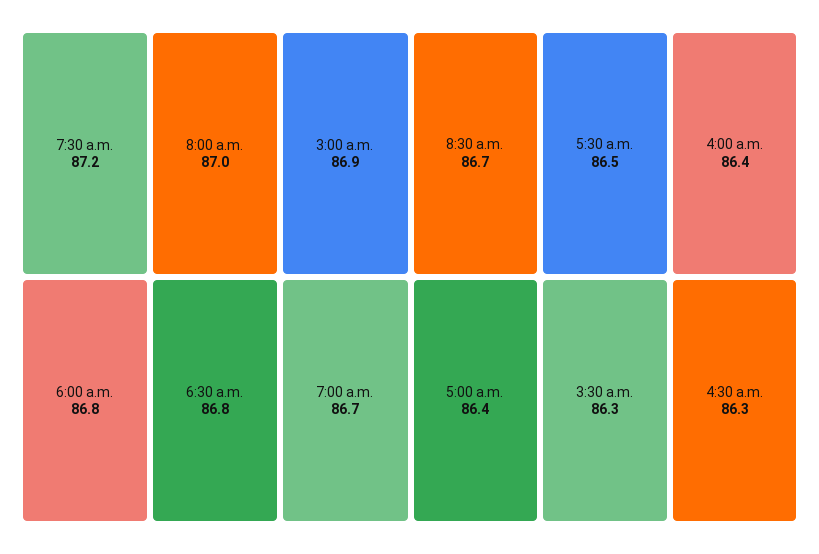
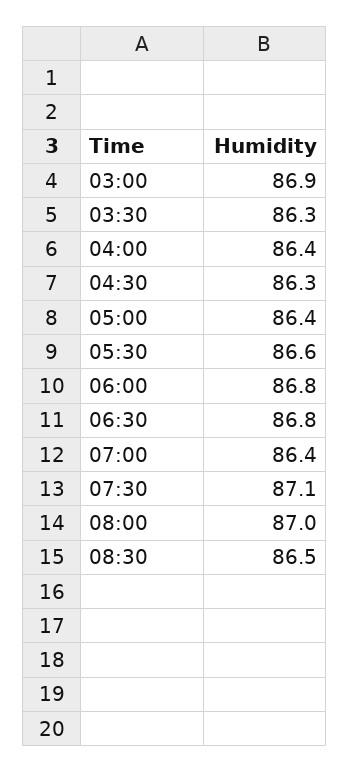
7:30 a.m.: 87.2 -> 87.1
7:00 a.m.: 86.7 -> 86.4
8:30 a.m.: 86.7 -> 86.5
5:30 a.m.: 86.5 -> 86.6

